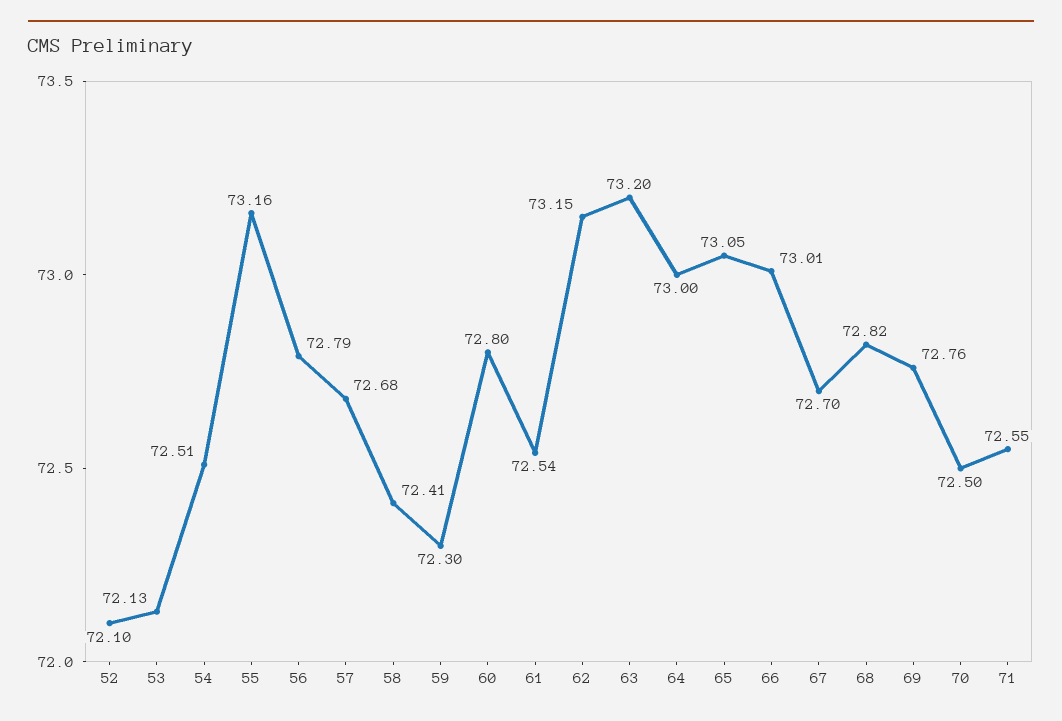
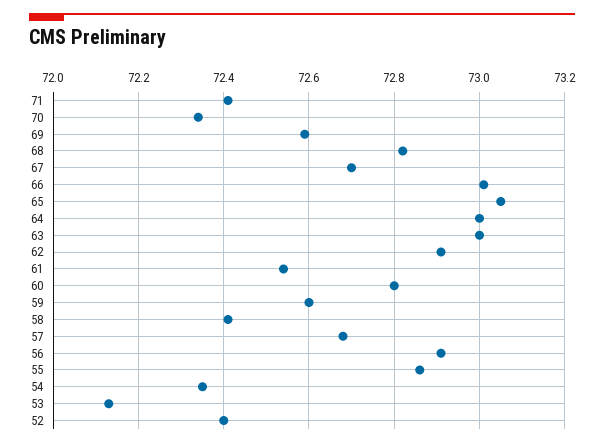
52: 72.1 -> 72.4
54: 72.51 -> 72.35
55: 73.16 -> 72.85
56: 72.79 -> 72.9
59: 72.3 -> 72.6
62: 73.15 -> 72.9
63: 73.2 -> 73
69: 72.76 -> 72.6
70: 72.5 -> 72.35
71: 72.55 -> 72.4

